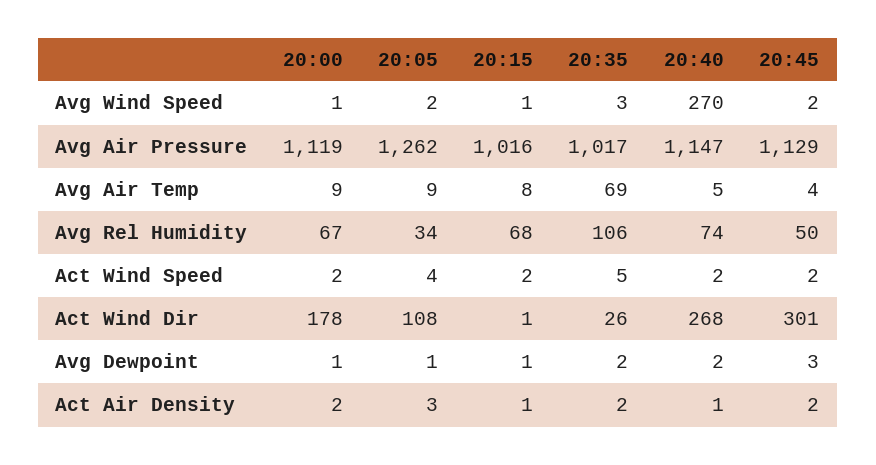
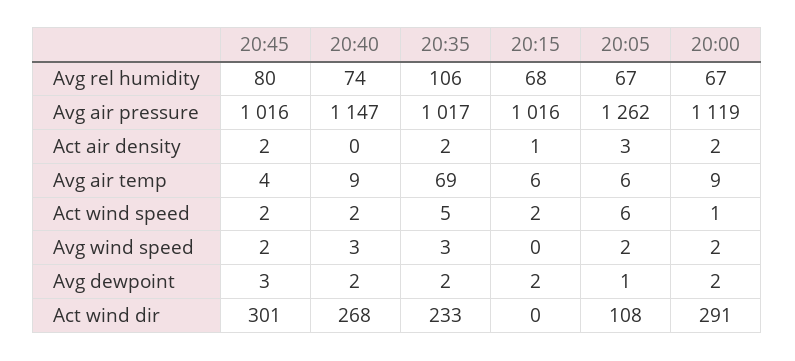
20:00, Avg Wind Speed: 1 -> 2
20:15, Avg Wind Speed: 1 -> 0
20:40, Avg Wind Speed: 270 -> 3
20:45, Avg Air Pressure: 1129 -> 1016
20:05, Avg Air Temp: 9 -> 6
20:15, Avg Air Temp: 8 -> 6
20:40, Avg Air Temp: 5 -> 9
20:05, Avg Rel Humidity: 34 -> 67
20:45, Avg Rel Humidity: 50 -> 80
20:00, Act Wind Speed: 2 -> 1
20:05, Act Wind Speed: 4 -> 6
20:00, Act Wind Dir: 178 -> 291
20:15, Act Wind Dir: 1 -> 0
20:35, Act Wind Dir: 26 -> 233
20:00, Avg Dewpoint: 1 -> 2
20:15, Avg Dewpoint: 1 -> 2
20:40, Act Air Density: 1 -> 0

